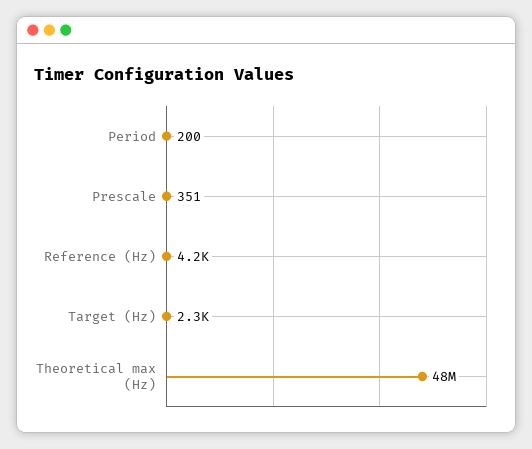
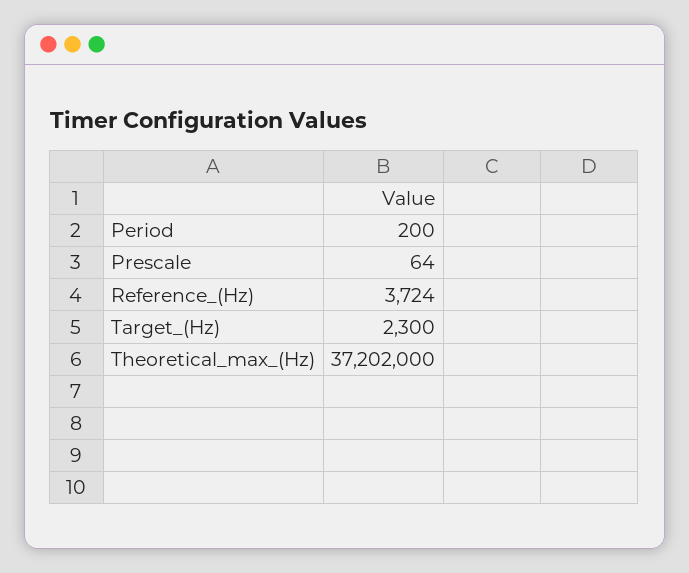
Prescale: 351 -> 64
Reference (Hz): 4200 -> 3724
Theoretical max (Hz): 48000000 -> 37202000

